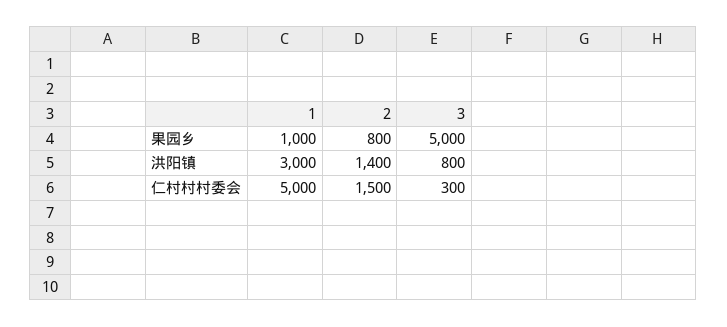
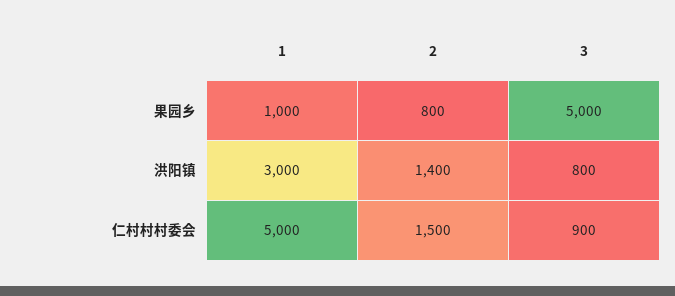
3, 仁村村村委会: 300 -> 900

